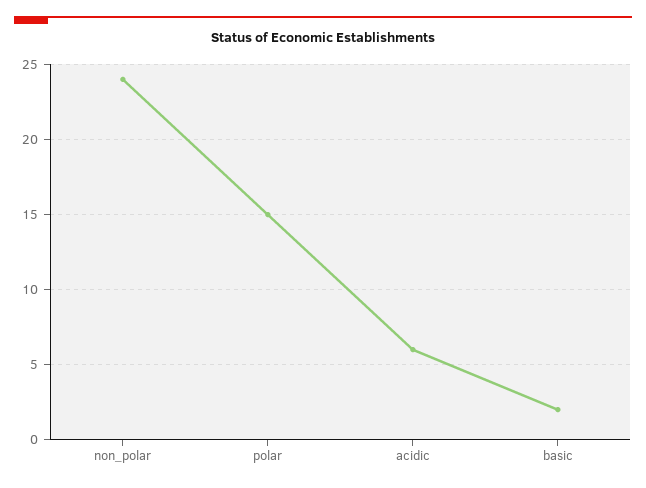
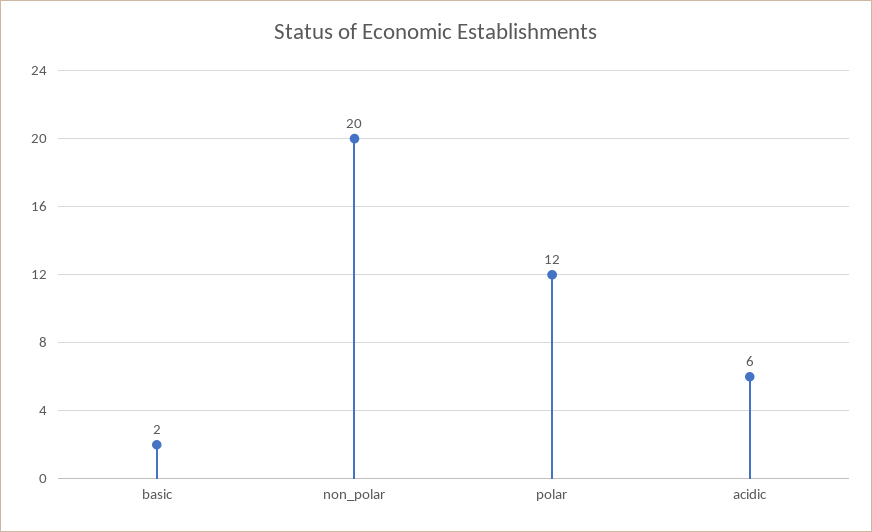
non_polar: 24 -> 20
polar: 15 -> 12

